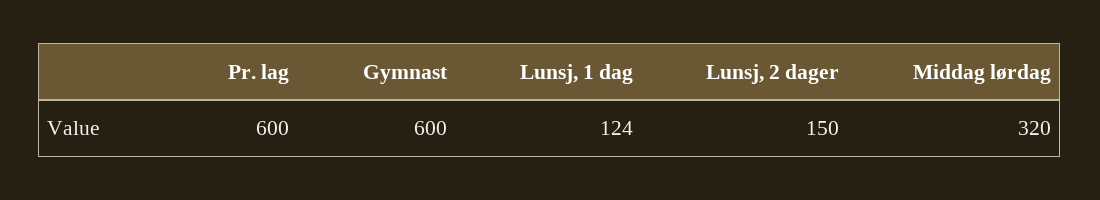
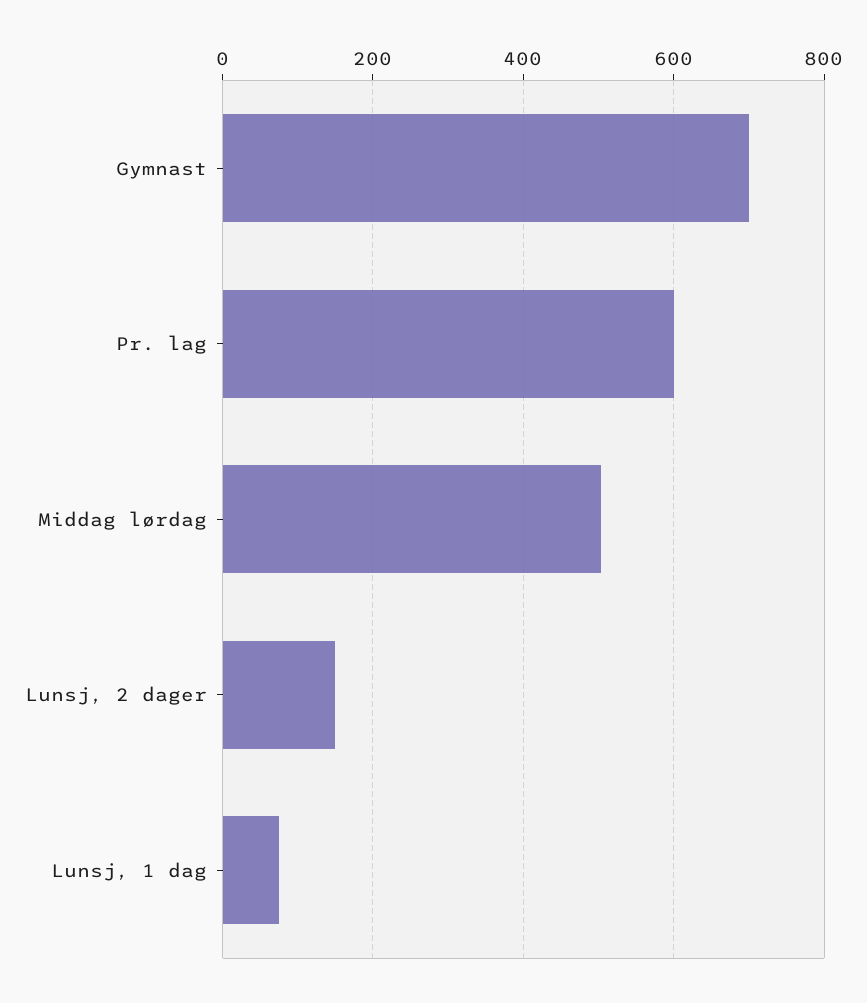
Gymnast: 600 -> 700
Lunsj, 1 dag: 124 -> 80
Middag lørdag: 320 -> 500

